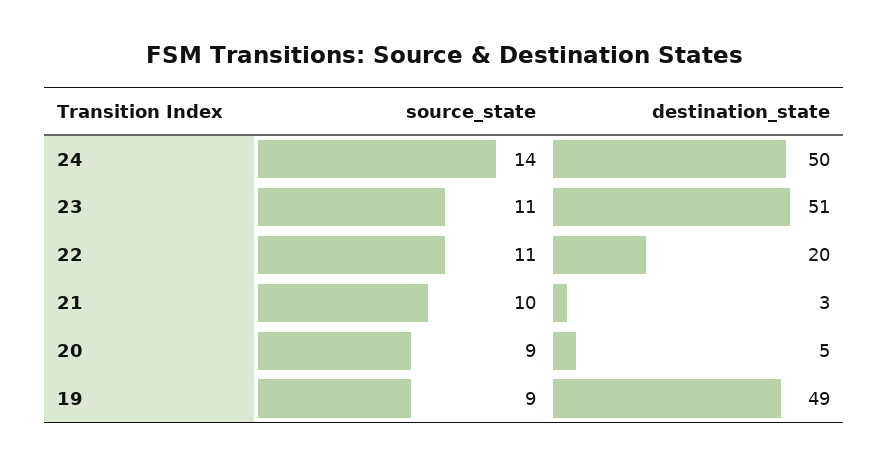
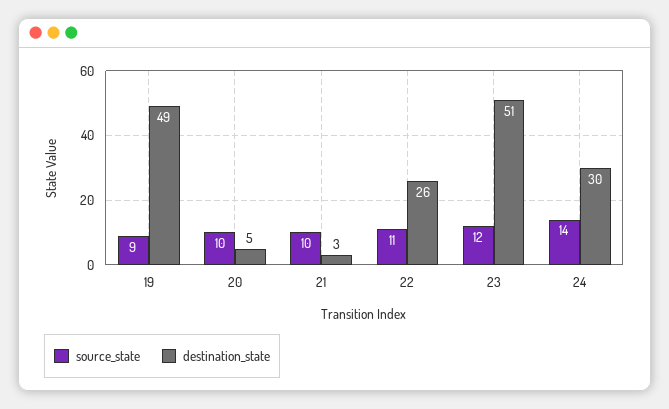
destination_state, 24: 50 -> 30
source_state, 23: 11 -> 12
destination_state, 22: 20 -> 26
source_state, 20: 9 -> 10

